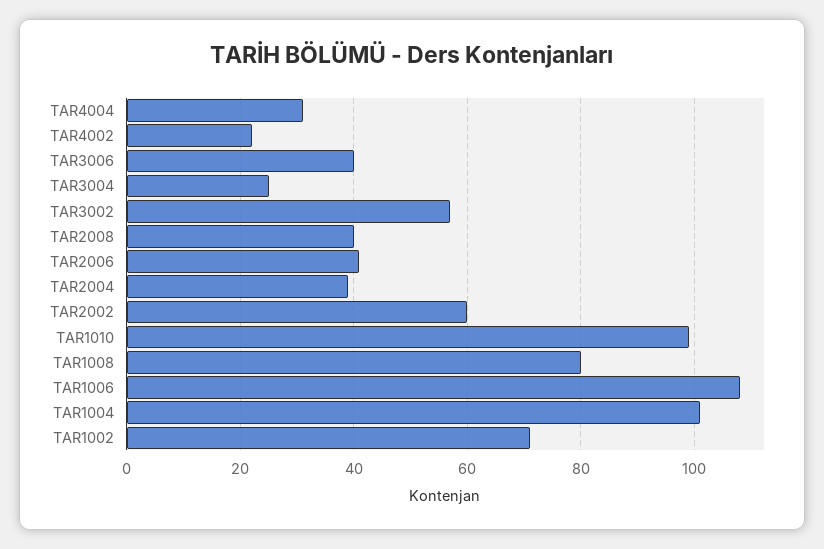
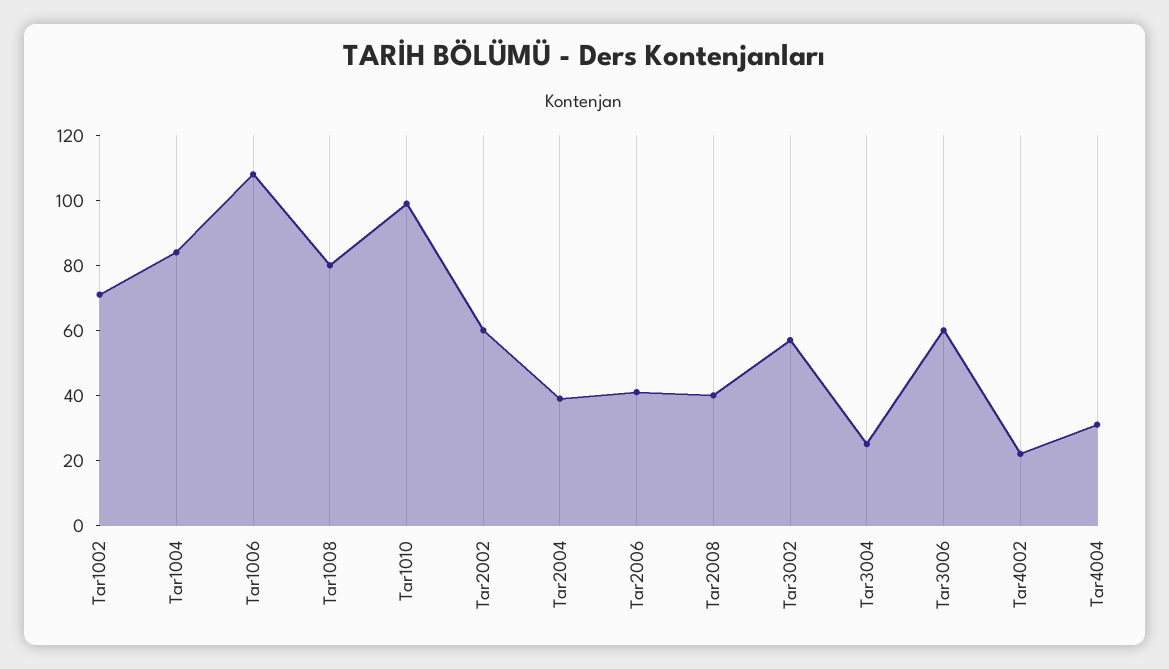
TAR3006: 40 -> 60
TAR1004: 100 -> 85

